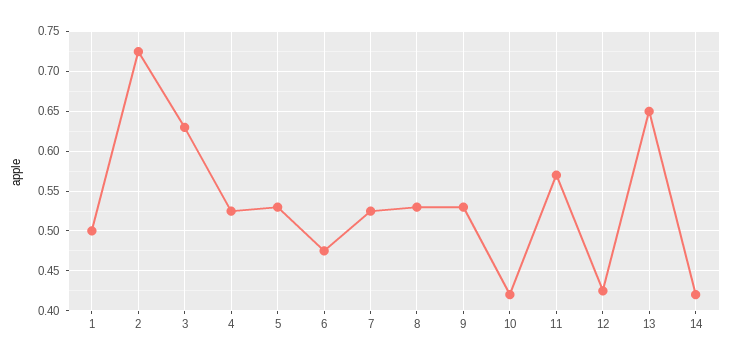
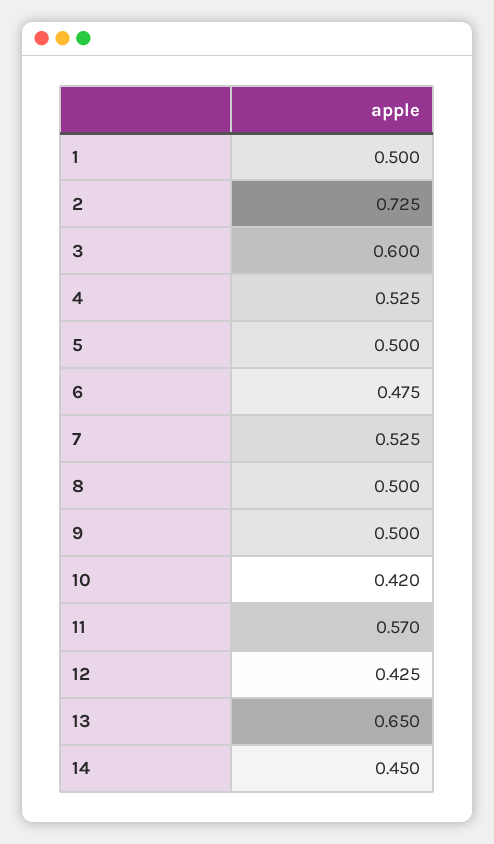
3: 0.63 -> 0.6
5: 0.53 -> 0.5
8: 0.53 -> 0.5
9: 0.53 -> 0.5
14: 0.42 -> 0.45

